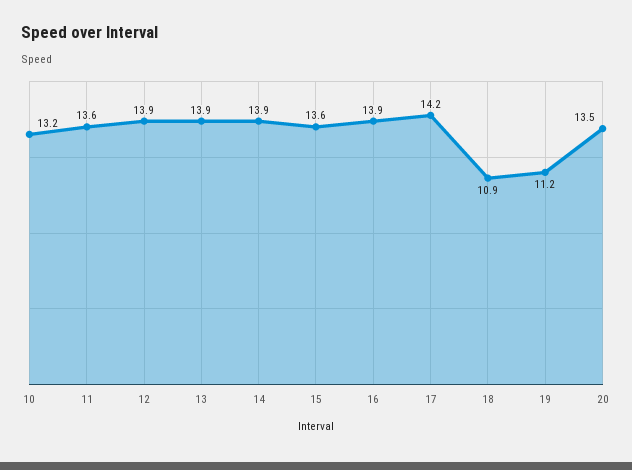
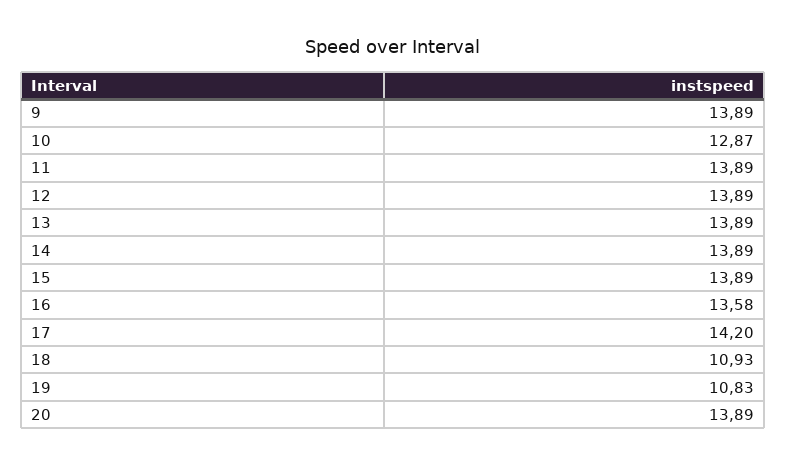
10: 13.2 -> 12.87
11: 13.6 -> 13.89
15: 13.6 -> 13.89
16: 13.9 -> 13.58
19: 11.2 -> 10.83
20: 13.5 -> 13.89
9: none -> 13.89

